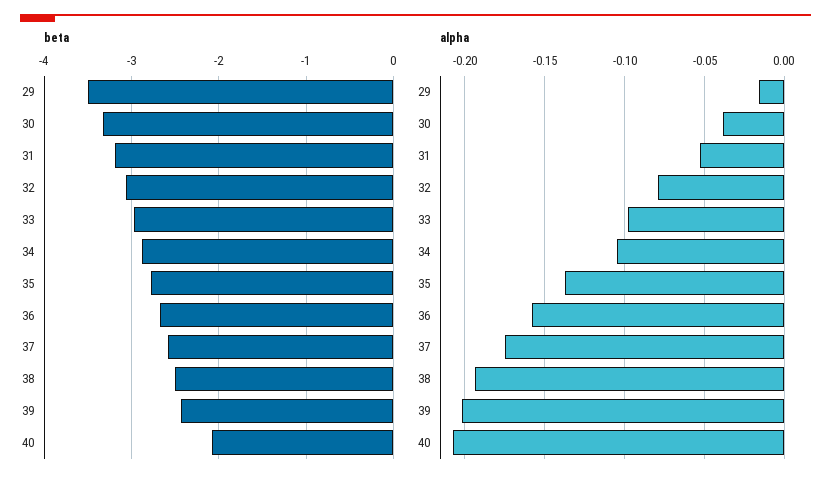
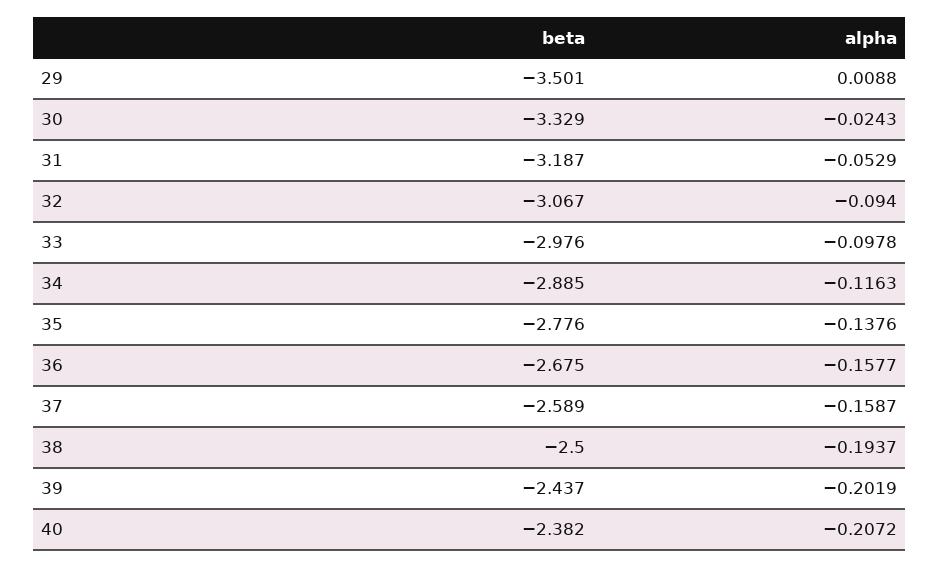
beta, 40: -2.1 -> -2.382
alpha, 29: -0.015 -> 0.0088
alpha, 30: -0.04 -> -0.0243
alpha, 32: -0.08 -> -0.094
alpha, 34: -0.105 -> -0.1163
alpha, 37: -0.175 -> -0.1587

